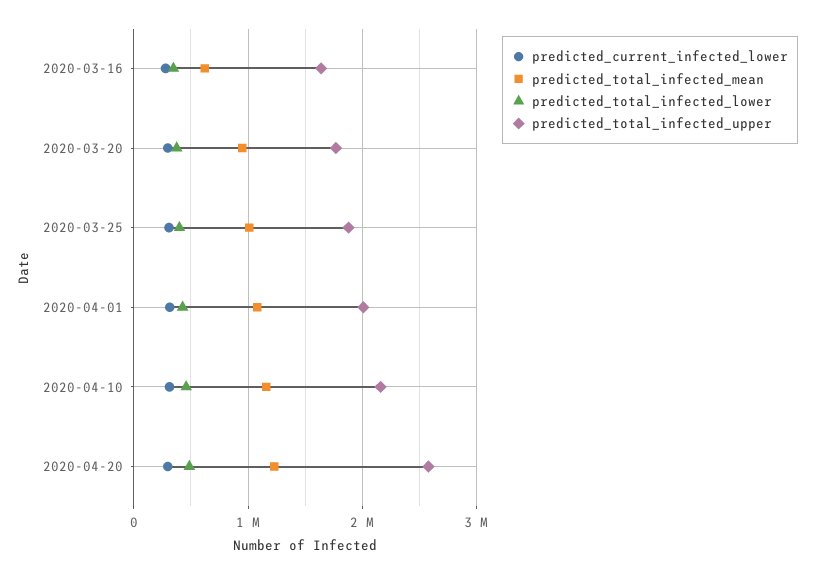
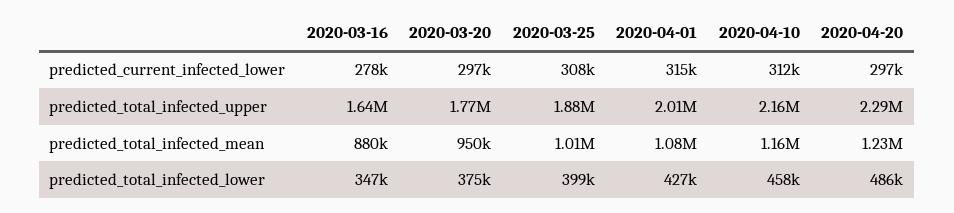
predicted_total_infected_mean, 2020-03-16: 600000 -> 880000
predicted_total_infected_upper, 2020-04-20: 2600000 -> 2290000

